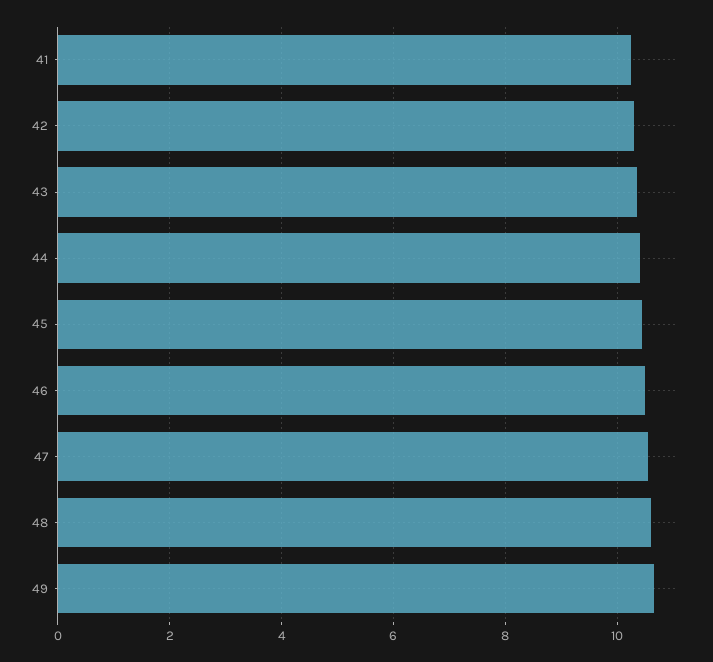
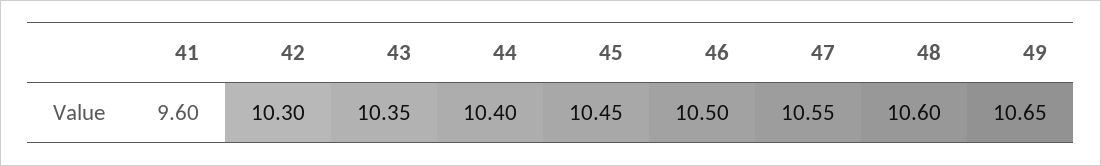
41: 10.2 -> 9.6

